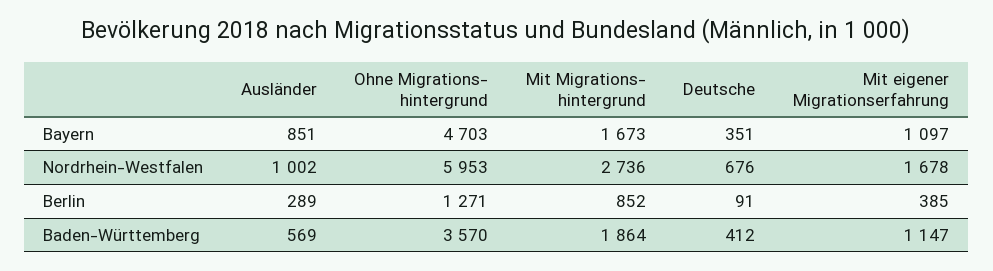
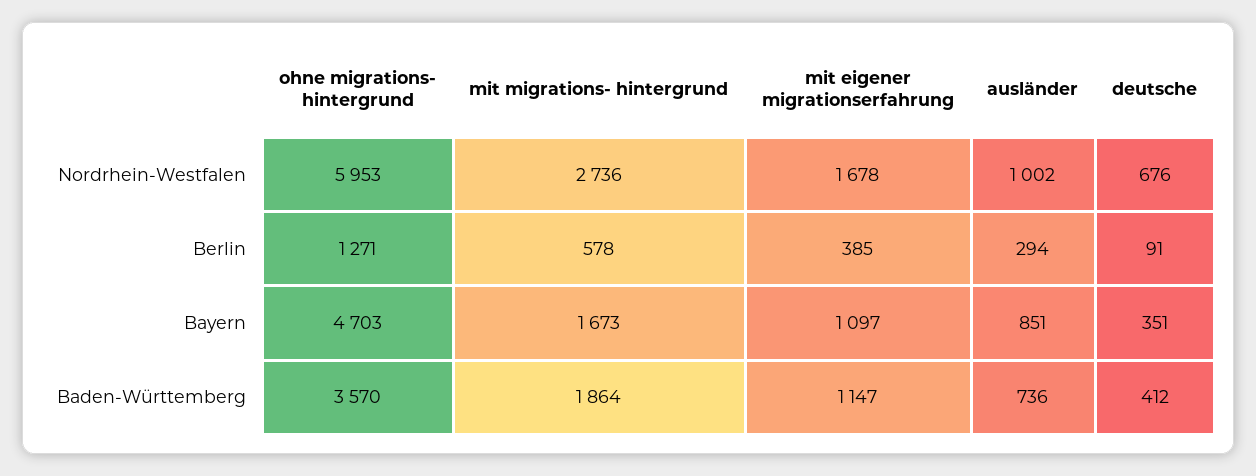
Ausländer, Berlin: 289 -> 294
Mit Migrations- hintergrund, Berlin: 852 -> 578
Ausländer, Baden-Württemberg: 569 -> 736

